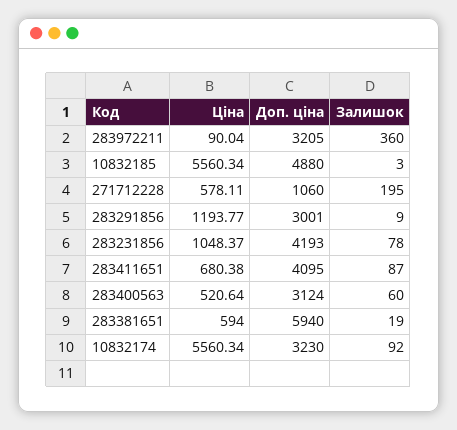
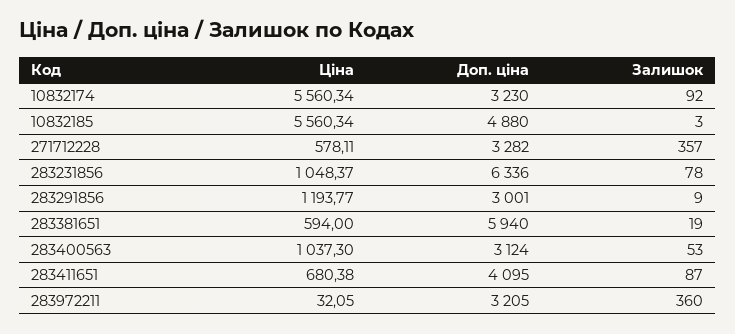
Ціна, 283972211: 90.04 -> 32.05
Доп. ціна, 271712228: 1060 -> 3282
Залишок, 271712228: 195 -> 357
Доп. ціна, 283231856: 4193 -> 6336
Ціна, 283400563: 520.64 -> 1037.3
Залишок, 283400563: 60 -> 53

